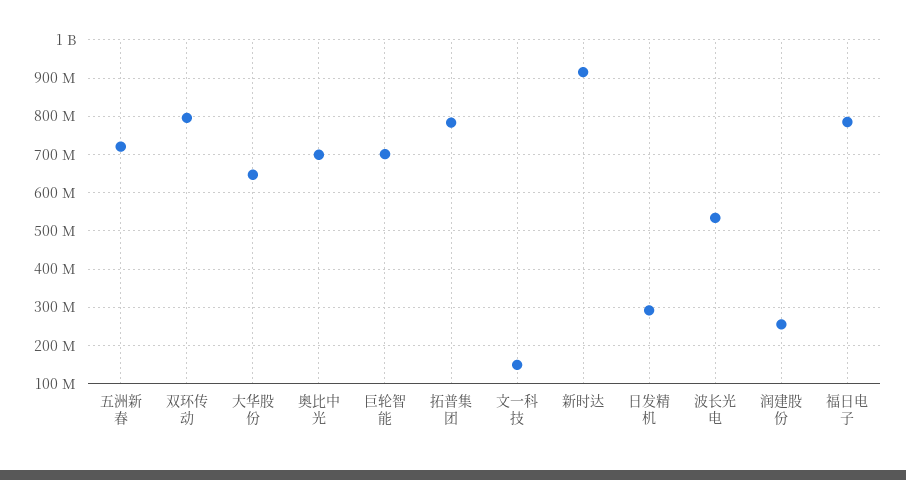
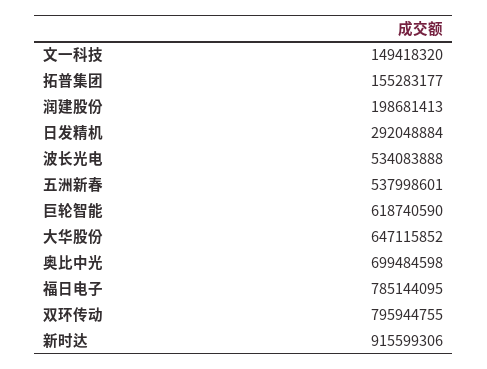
五洲新春: 720000000 -> 537998601
巨轮智能: 700000000 -> 618740590
拓普集团: 780000000 -> 155283177
润建股份: 260000000 -> 198681413

